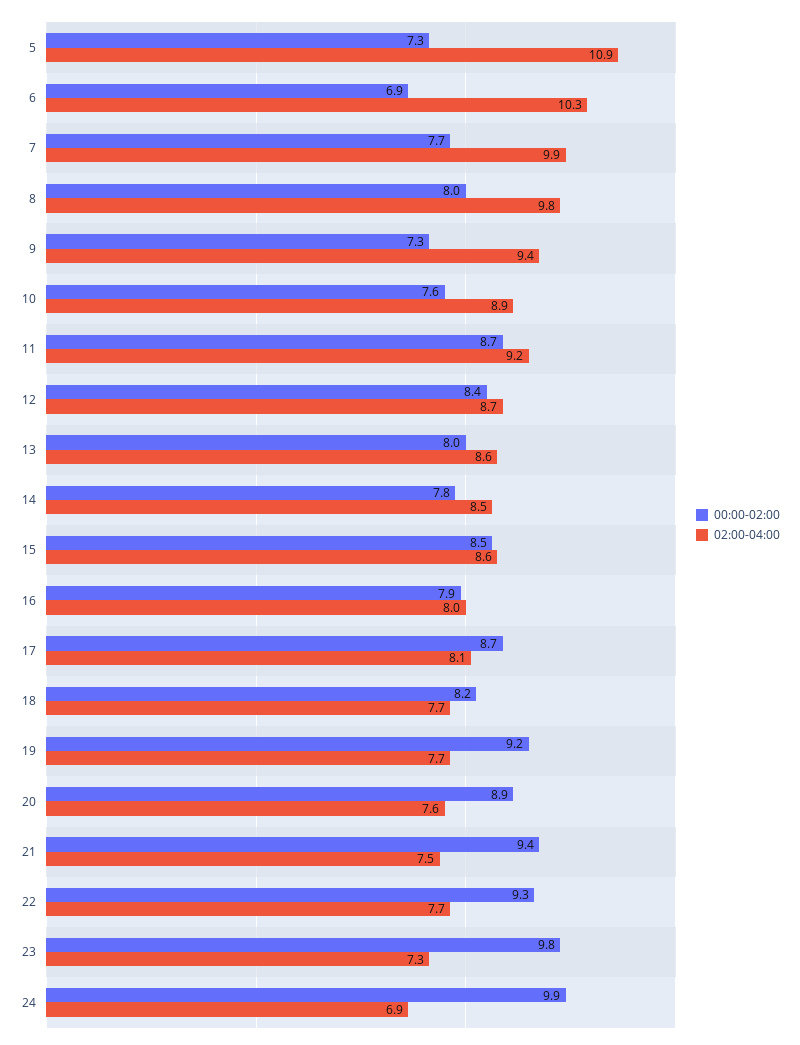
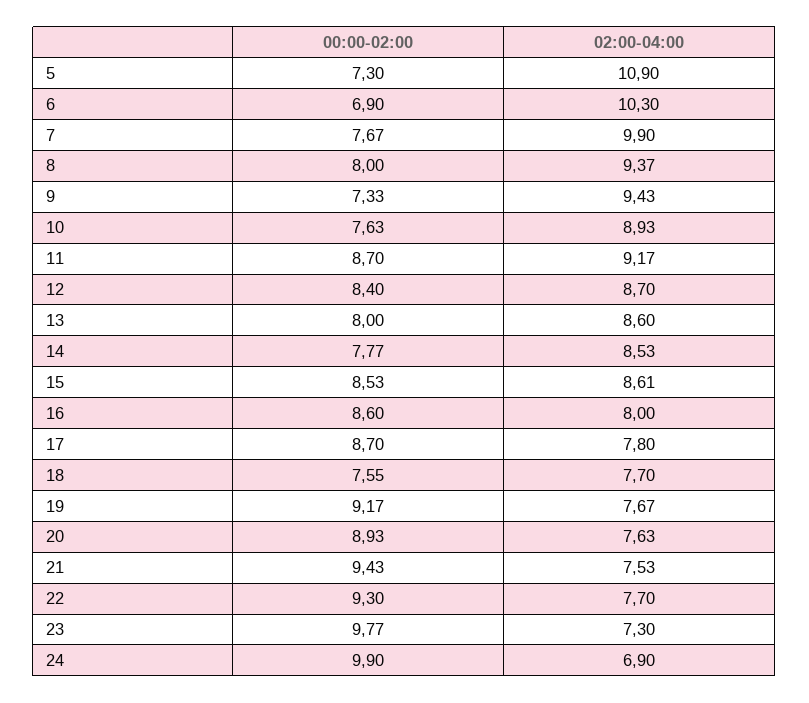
02:00-04:00, 8: 9.8 -> 9.37
00:00-02:00, 16: 7.9 -> 8.6
02:00-04:00, 17: 8.1 -> 7.8
00:00-02:00, 18: 8.2 -> 7.55

